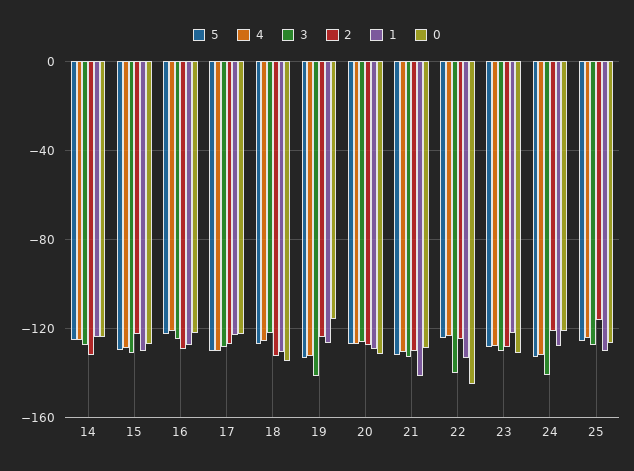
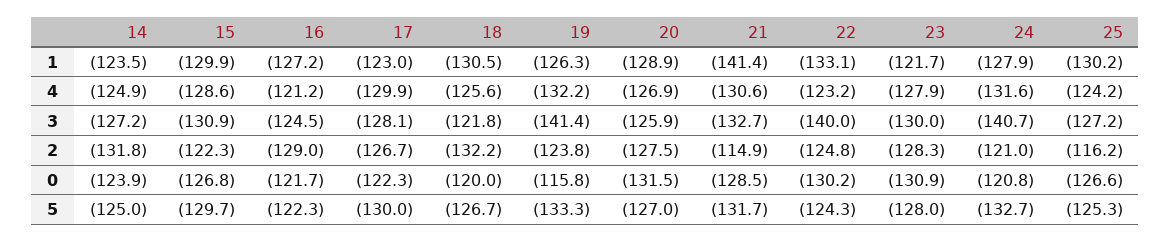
0, 18: -135 -> -120
2, 21: -130 -> -114.9
0, 22: -145 -> -130.2

